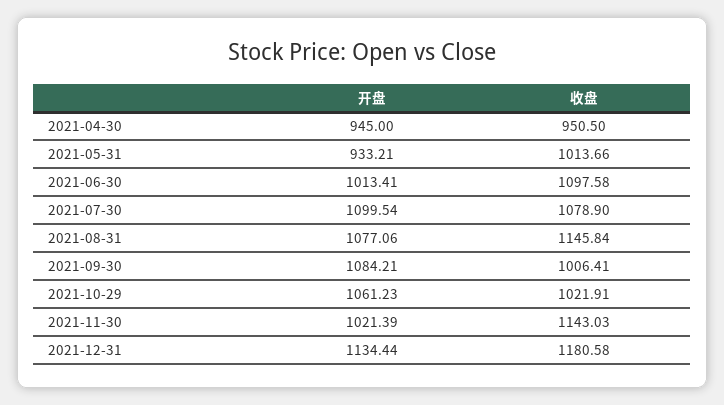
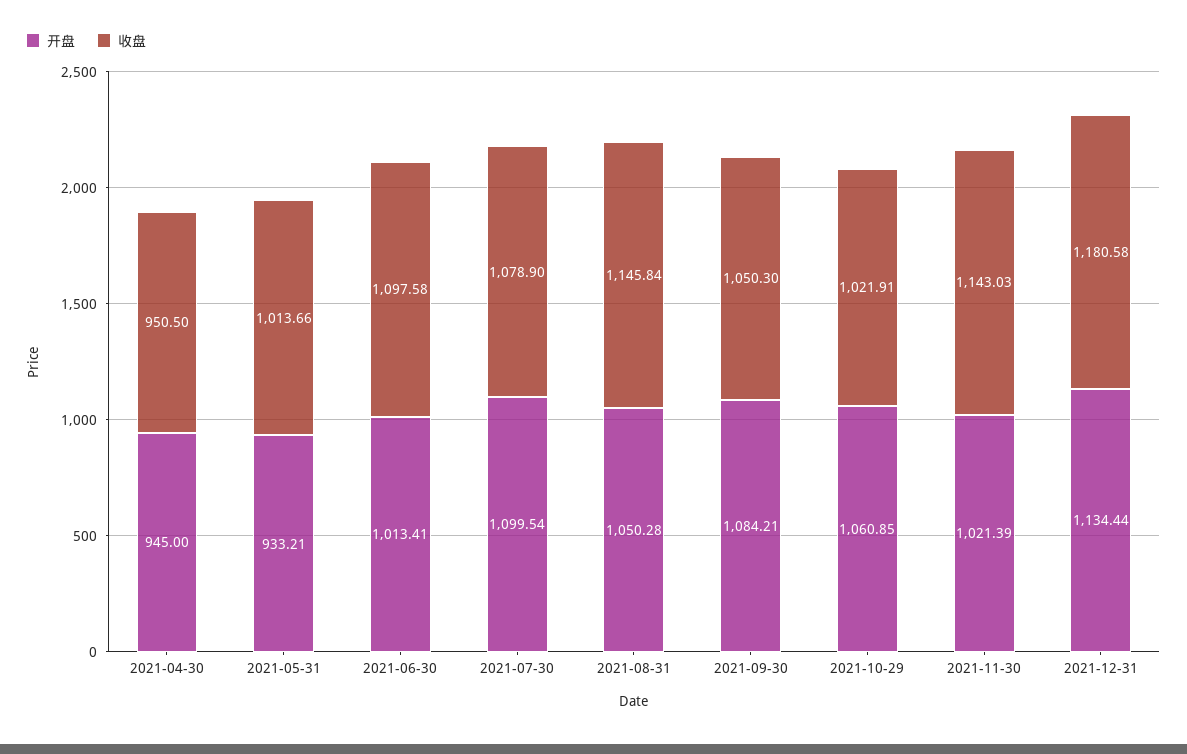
开盘, 2021-08-31: 1077.06 -> 1050.28
收盘, 2021-09-30: 1006.41 -> 1050.3
开盘, 2021-10-29: 1061.23 -> 1060.85

